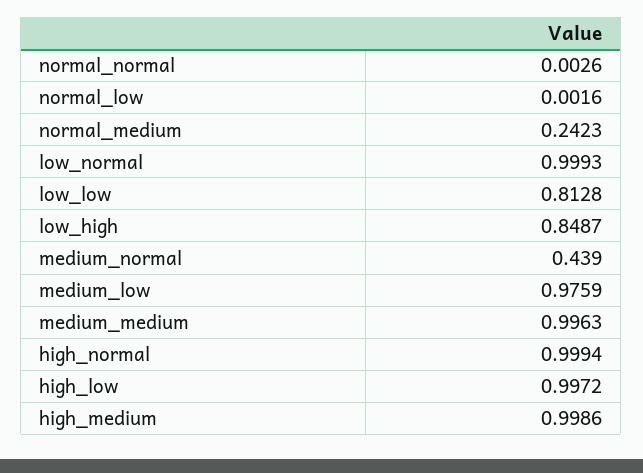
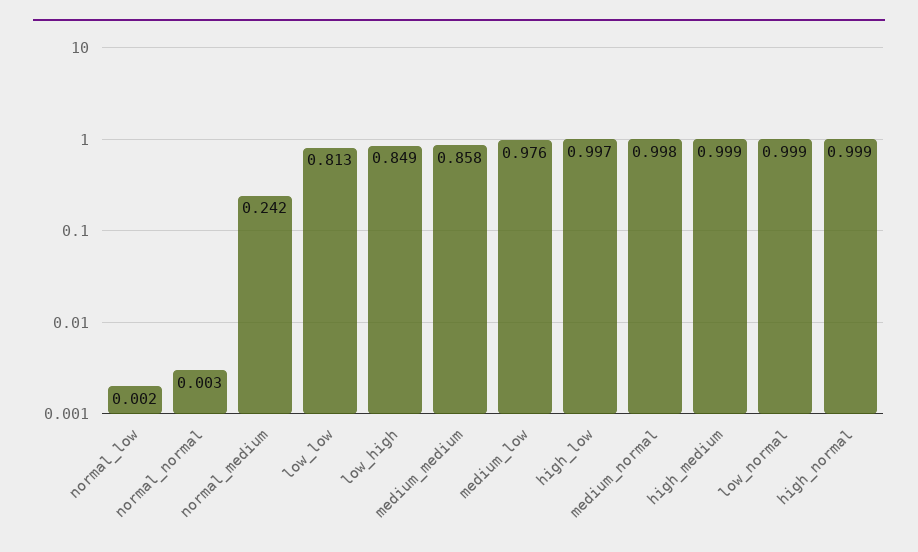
medium_normal: 0.439 -> 0.998
medium_medium: 0.9963 -> 0.858

